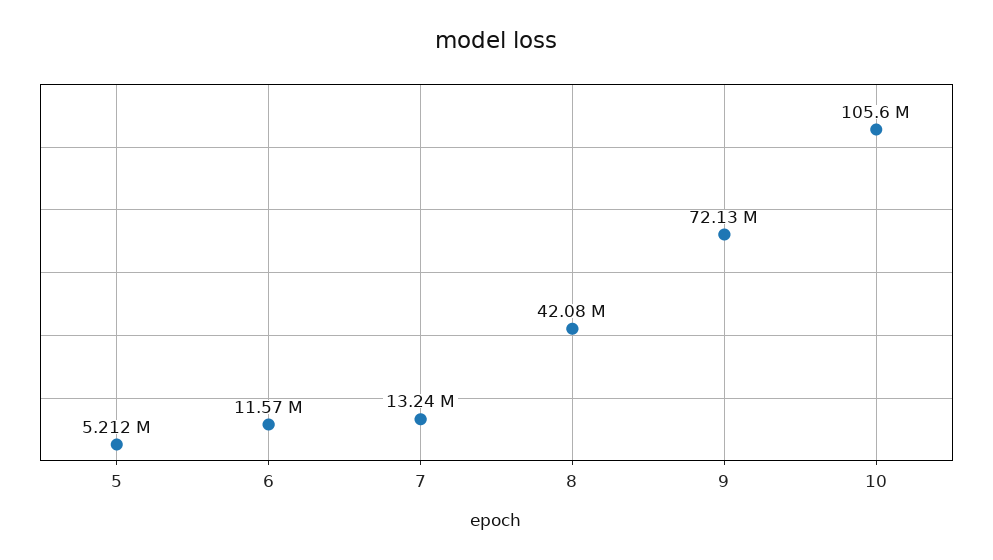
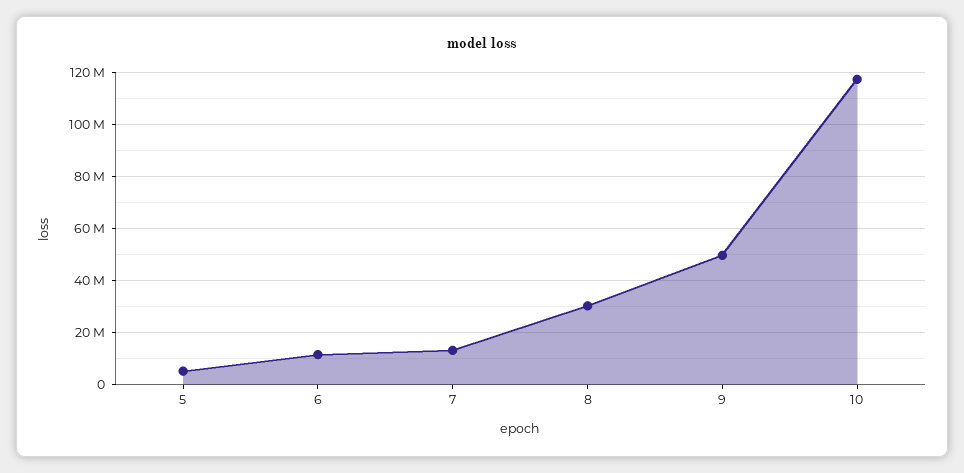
8: 42080000 -> 30000000
9: 72130000 -> 50000000
10: 105600000 -> 117500000

